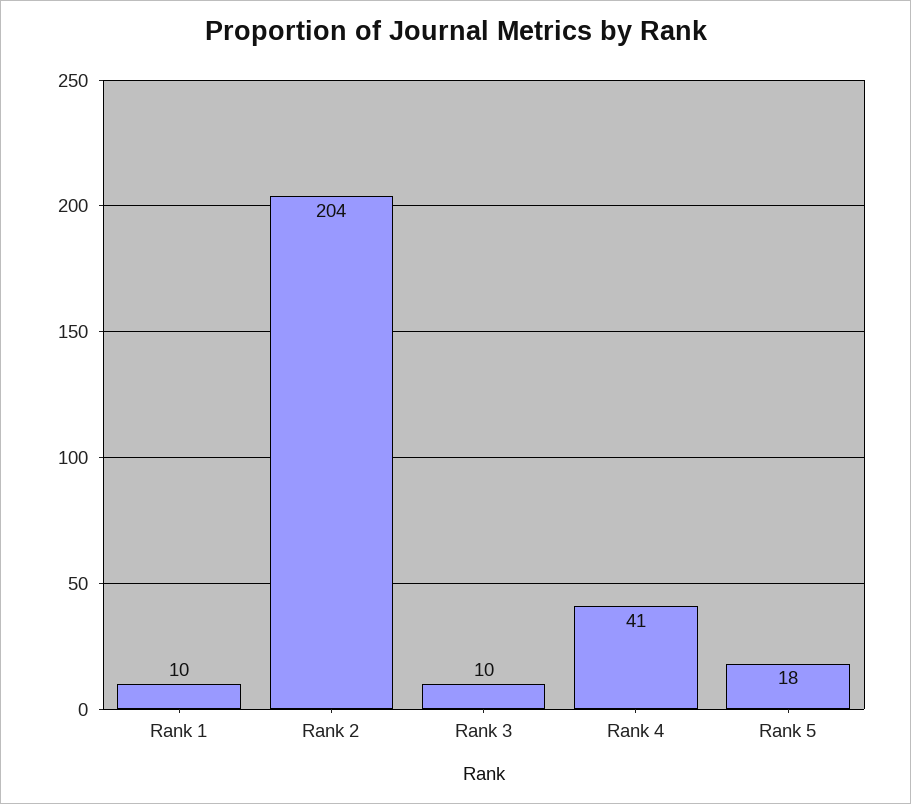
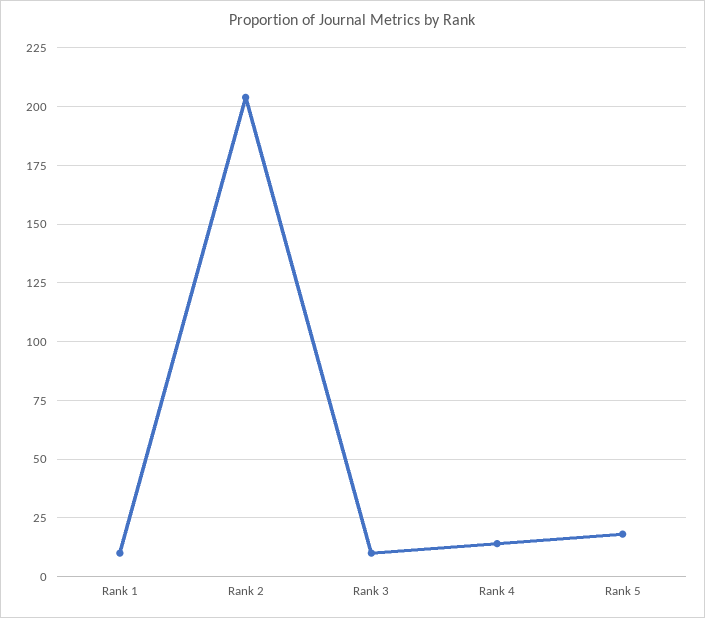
Rank 4: 41 -> 15

